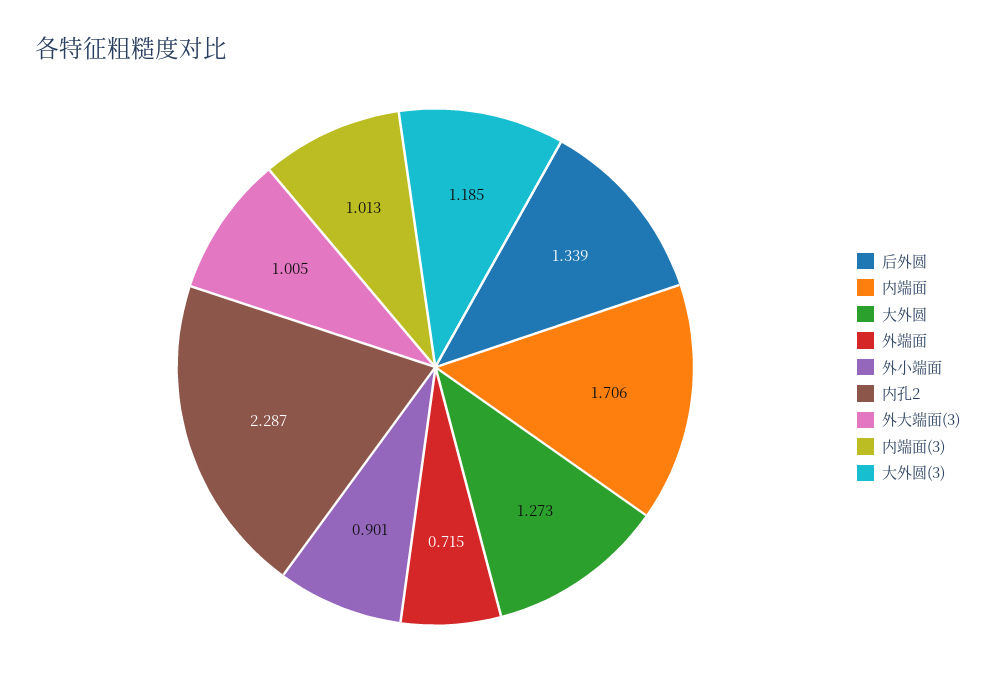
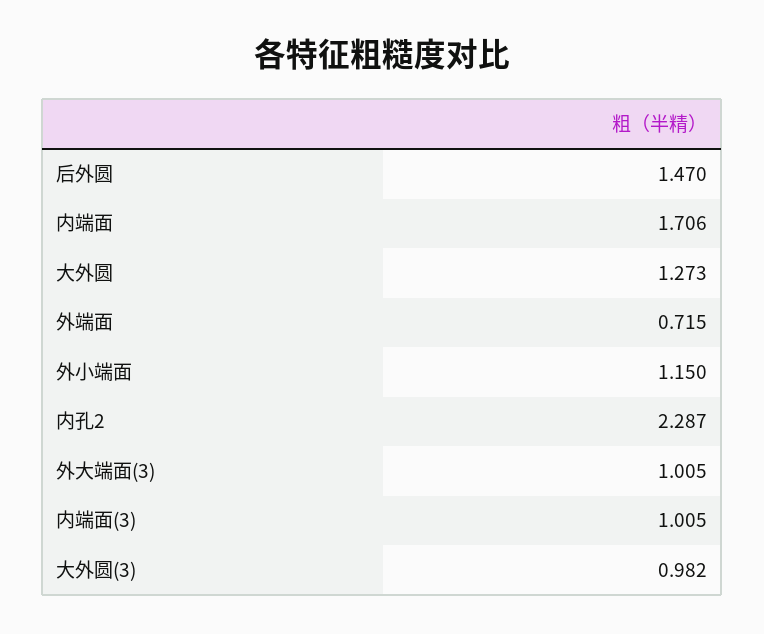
后外圆: 1.339 -> 1.47
外小端面: 0.901 -> 1.15
内端面(3): 1.013 -> 1.005
大外圆(3): 1.185 -> 0.982

